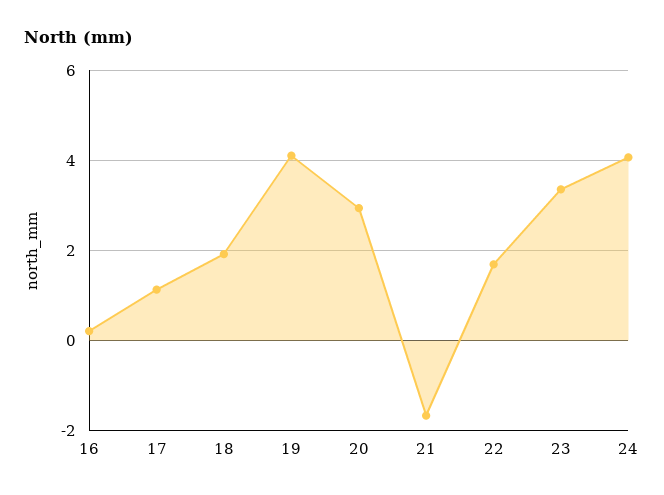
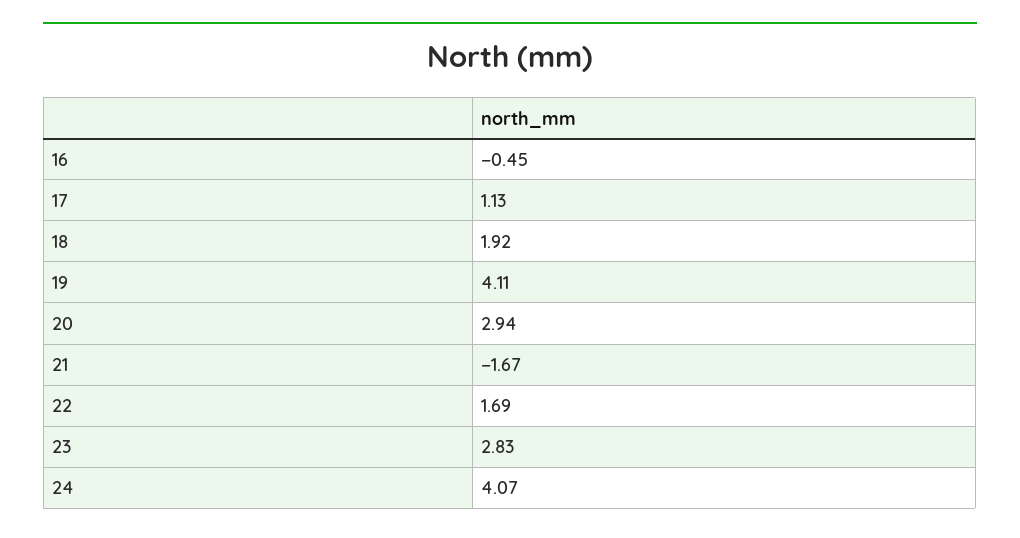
16: 0.2 -> -0.45
23: 3.4 -> 2.83

